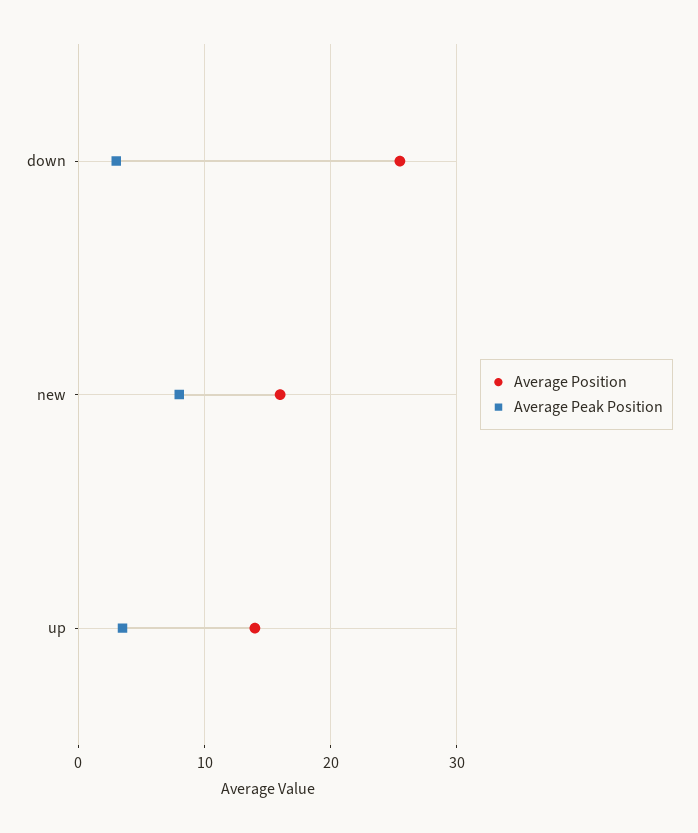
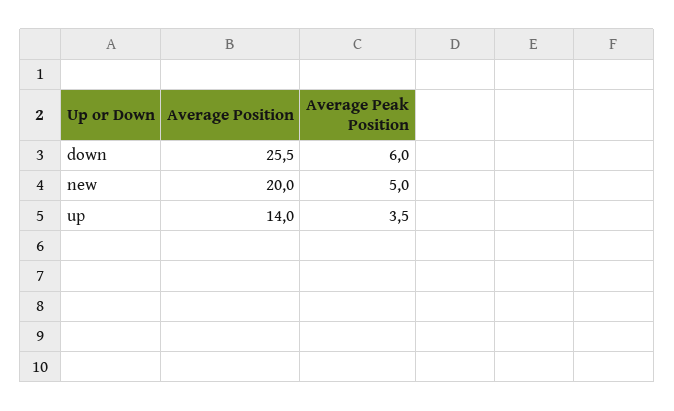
Average Peak Position, down: 3 -> 6
Average Position, new: 16 -> 20
Average Peak Position, new: 8 -> 5

